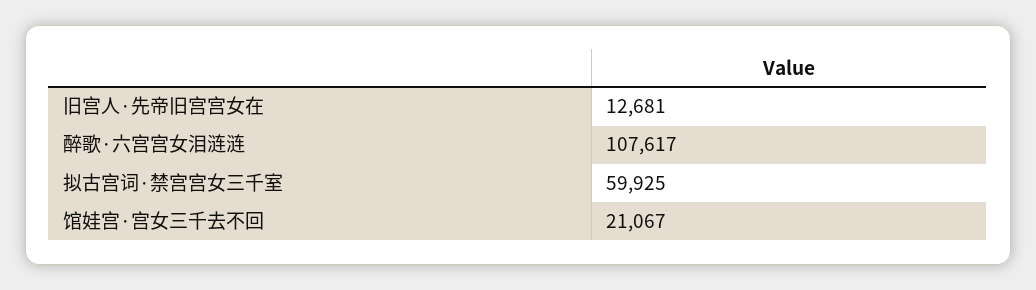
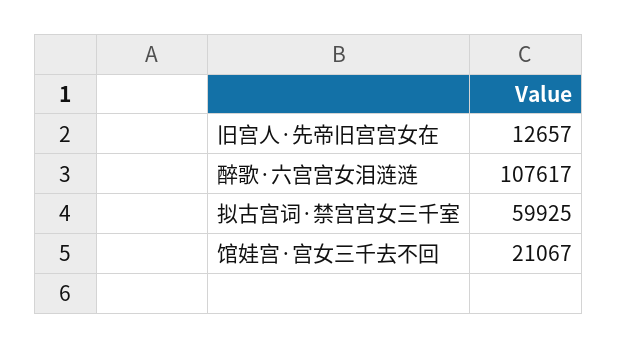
旧宫人·先帝旧宫宫女在: 12681 -> 12657

